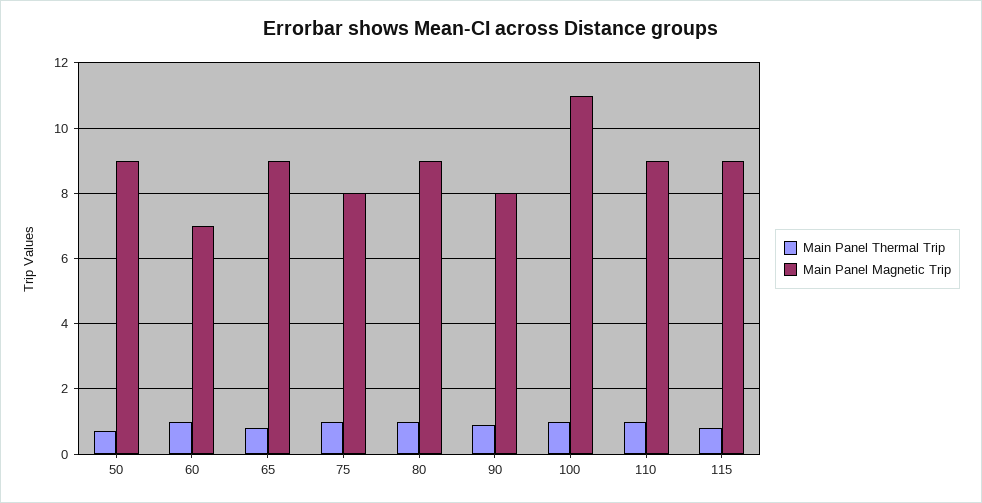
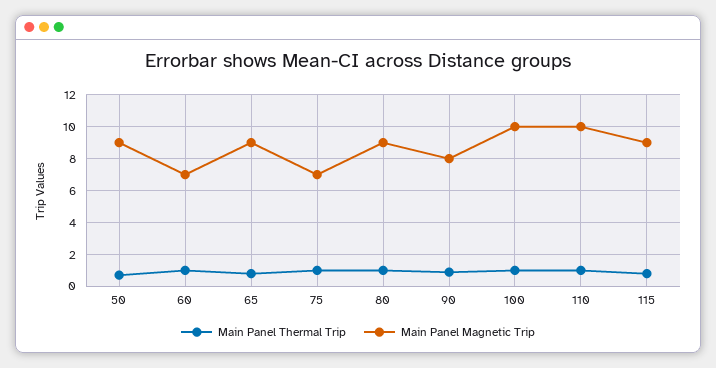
Main Panel Magnetic Trip, 75: 8 -> 7
Main Panel Magnetic Trip, 100: 11 -> 10
Main Panel Magnetic Trip, 110: 9 -> 10

